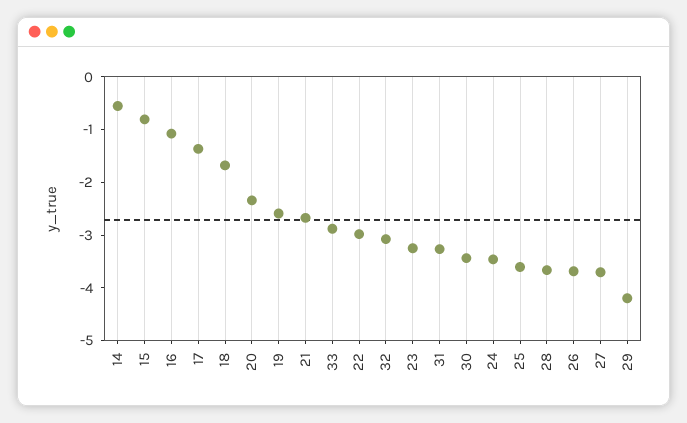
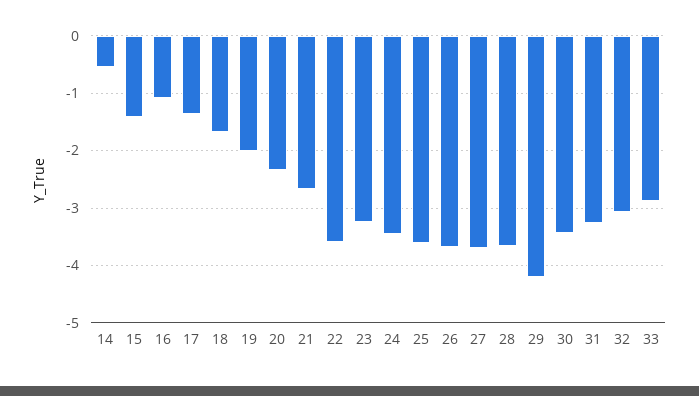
15: -0.8 -> -1.4
19: -2.6 -> -2
22: -3 -> -3.6

